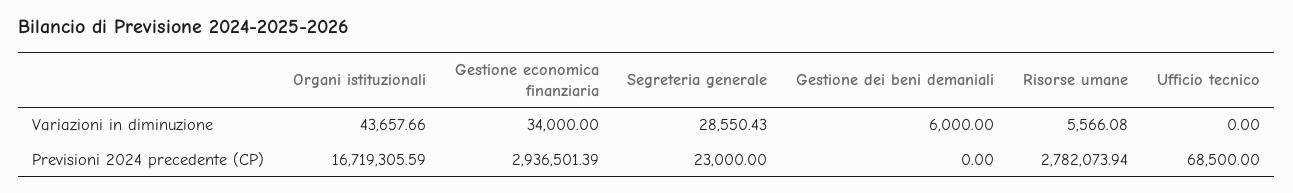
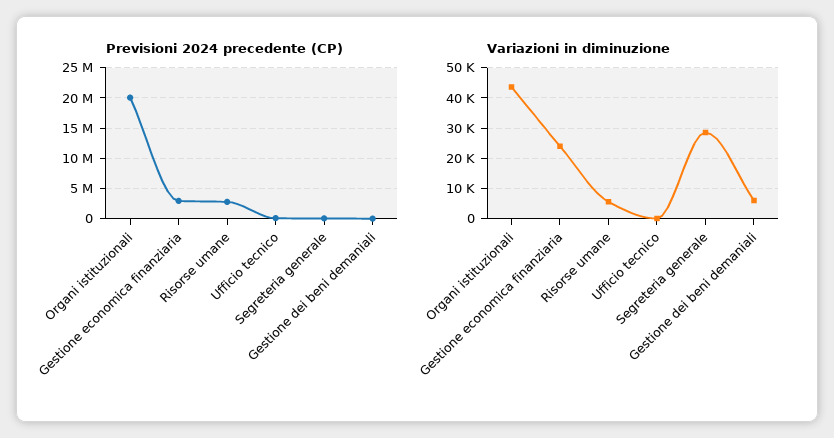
Variazioni in diminuzione, Gestione economica finanziaria: 34000 -> 24000
Previsioni 2024 precedente (CP), Organi istituzionali: 16719305.59 -> 20000000

